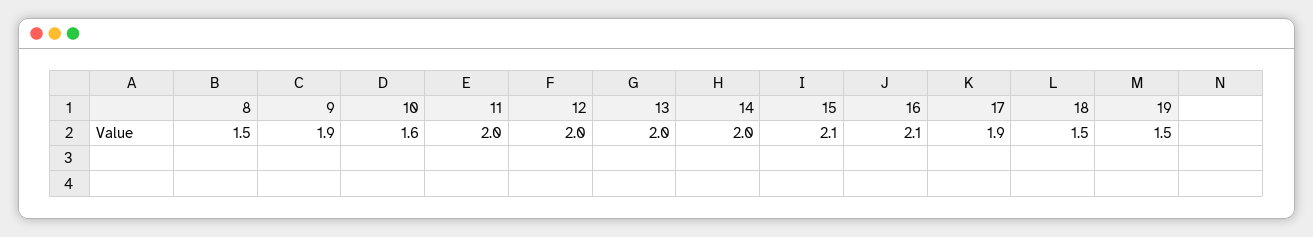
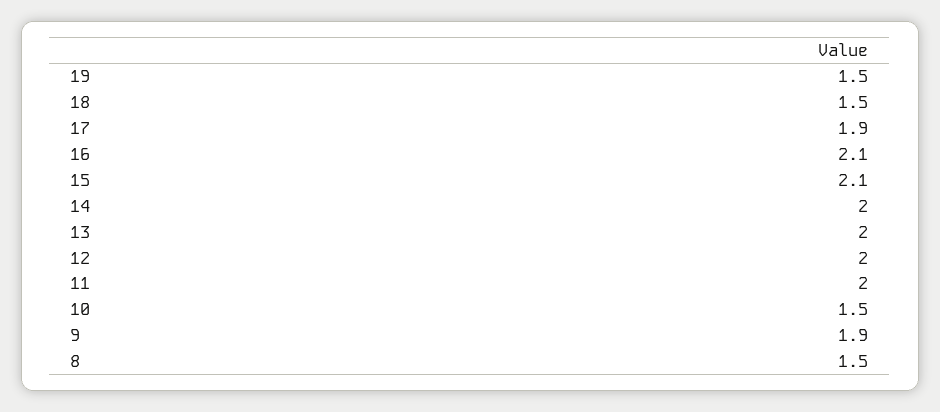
10: 1.6 -> 1.5

